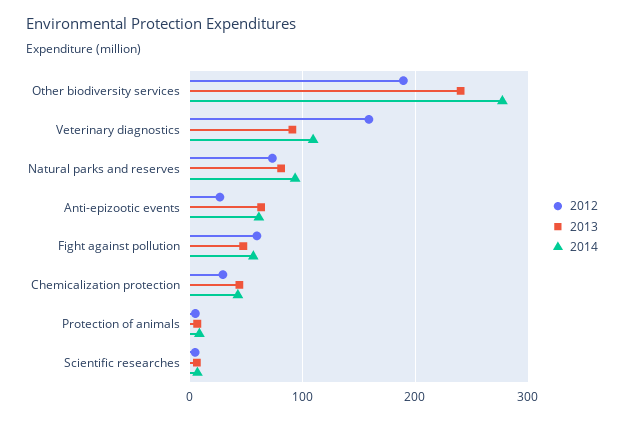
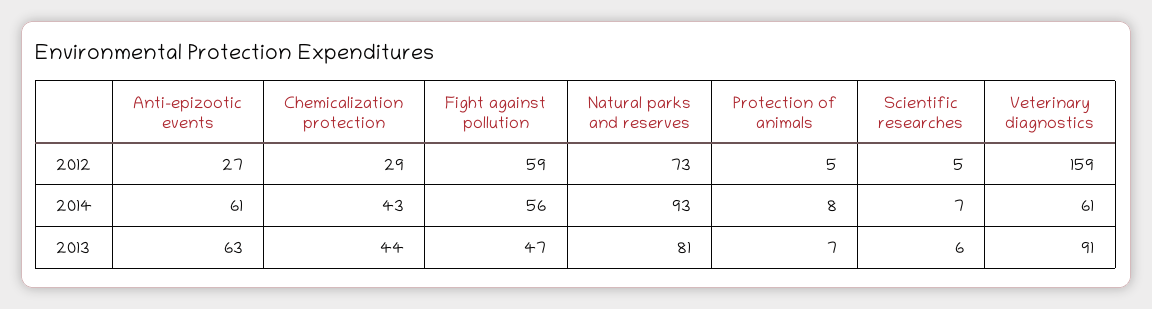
2012, Other biodiversity services: 190 -> none
2013, Other biodiversity services: 240 -> none
2014, Other biodiversity services: 280 -> none
2014, Veterinary diagnostics: 110 -> 61

